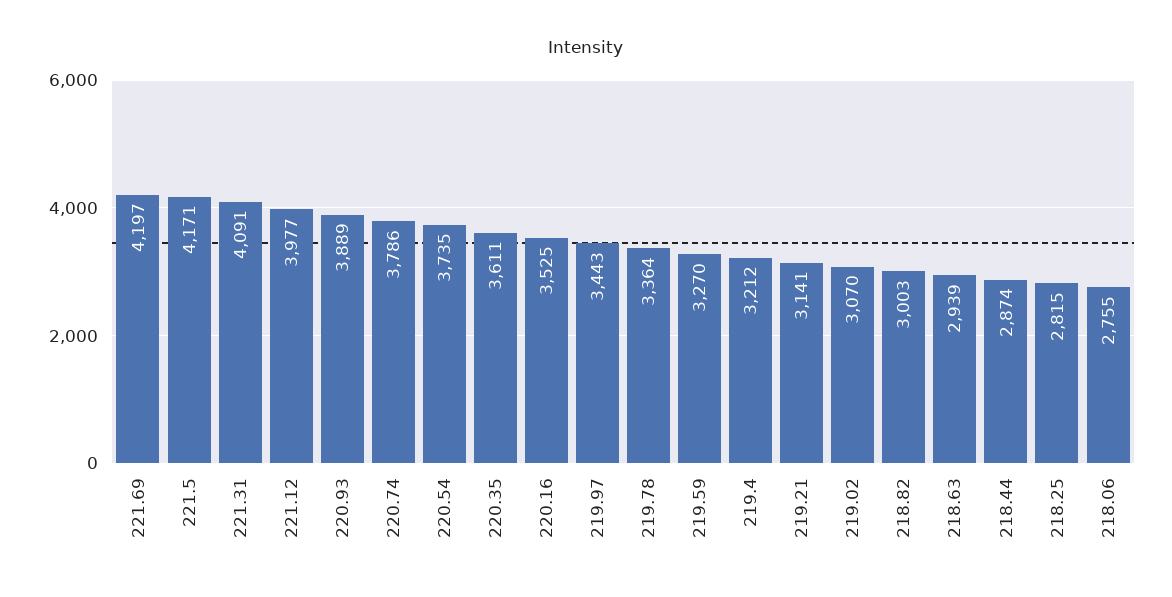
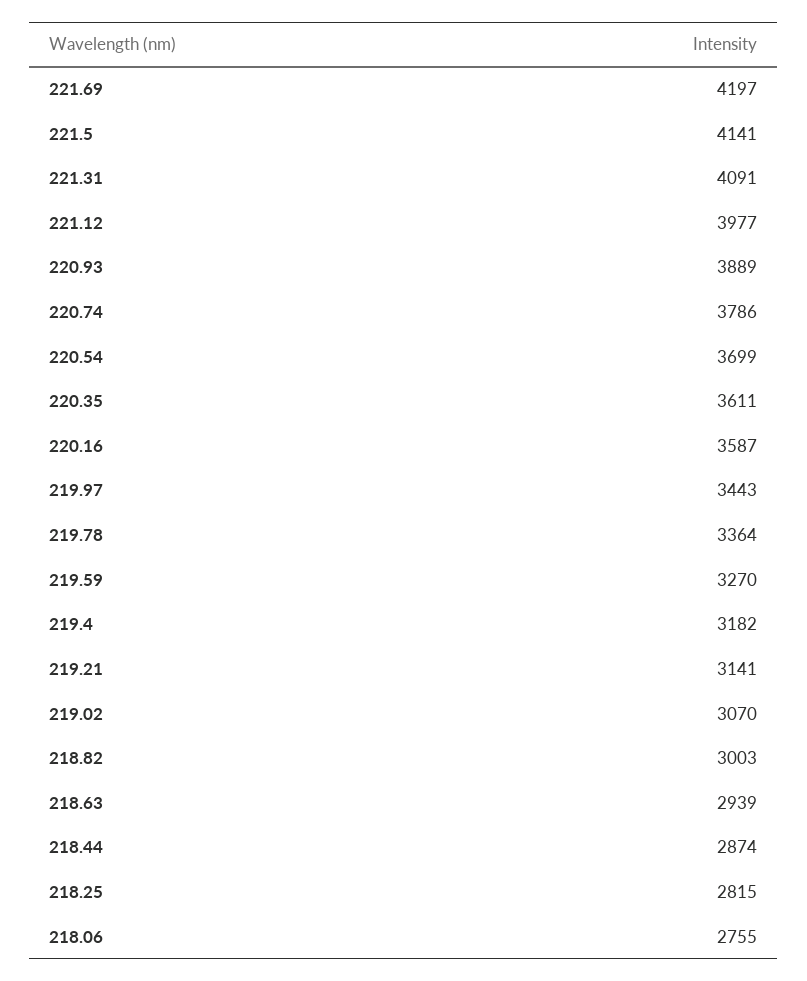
221.5: 4171 -> 4141
220.54: 3735 -> 3699
220.16: 3525 -> 3587
219.4: 3212 -> 3182

